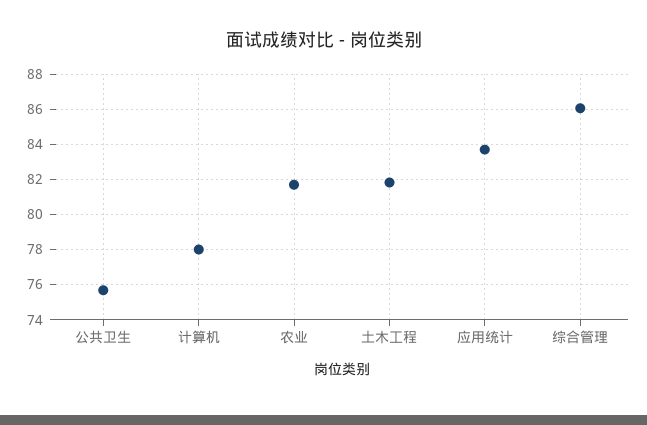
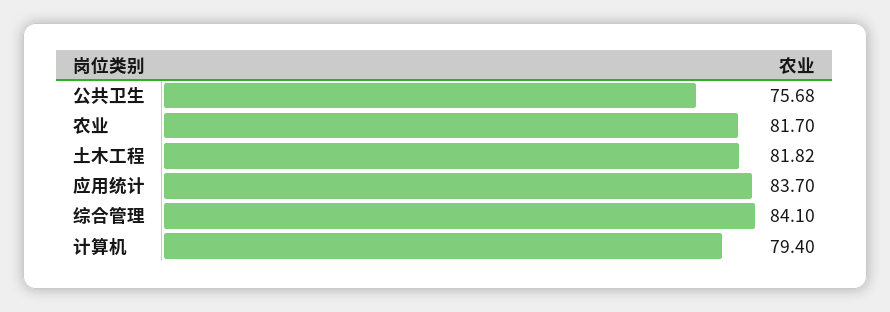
计算机: 78 -> 79.4
综合管理: 86 -> 84.1

